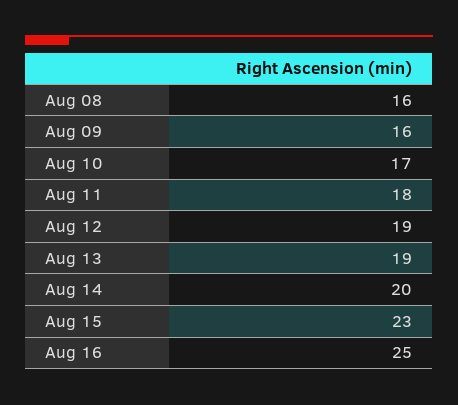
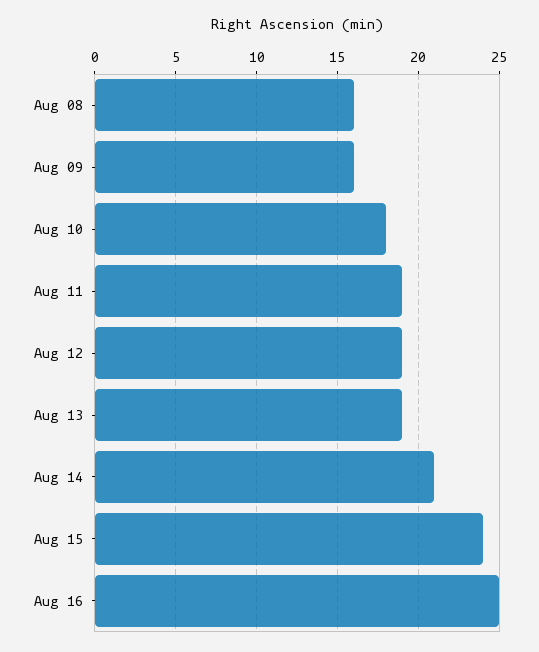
Aug 10: 17 -> 18
Aug 11: 18 -> 19
Aug 14: 20 -> 21
Aug 15: 23 -> 24

